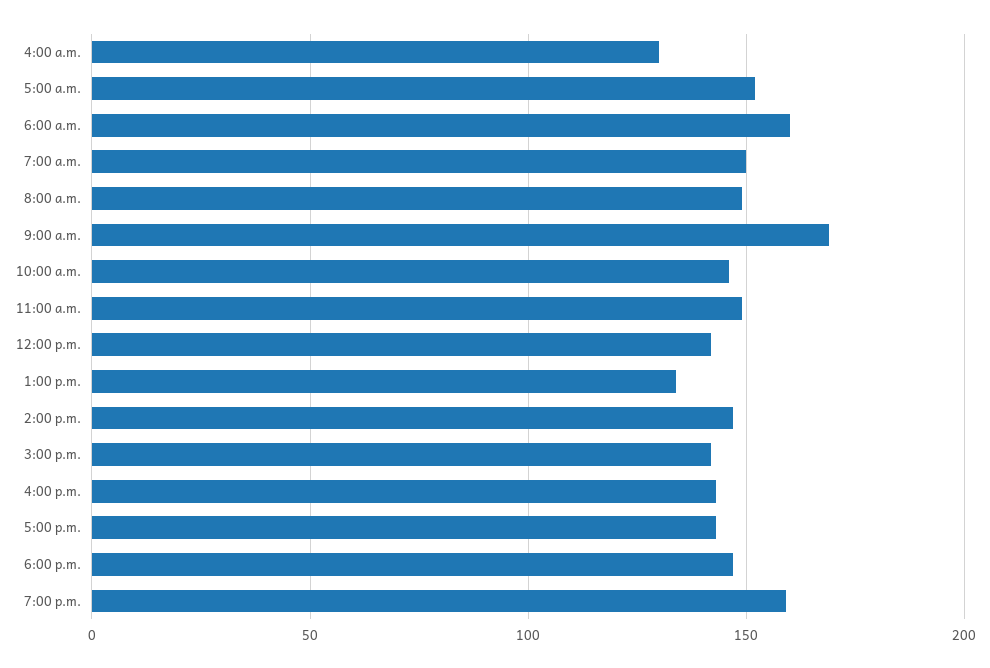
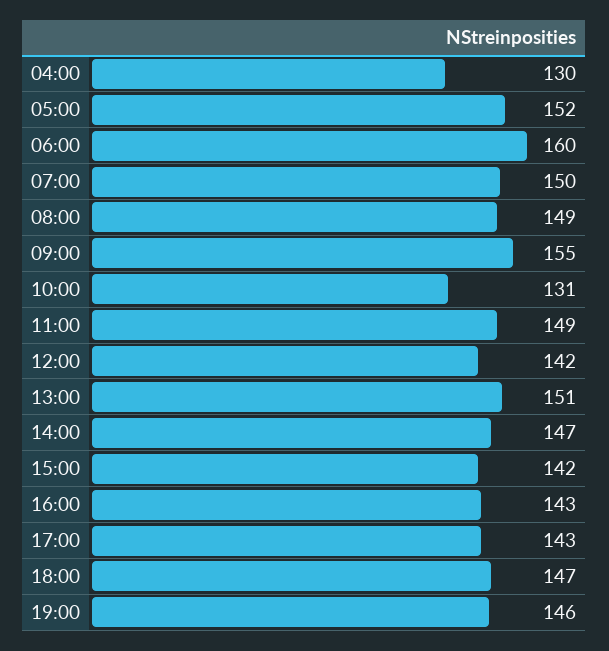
9:00 a.m.: 170 -> 155
10:00 a.m.: 145 -> 131
1:00 p.m.: 135 -> 151
7:00 p.m.: 160 -> 146

